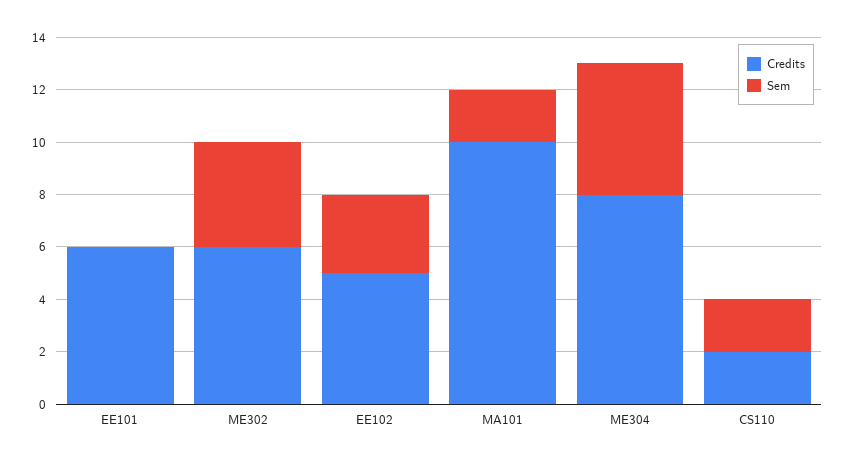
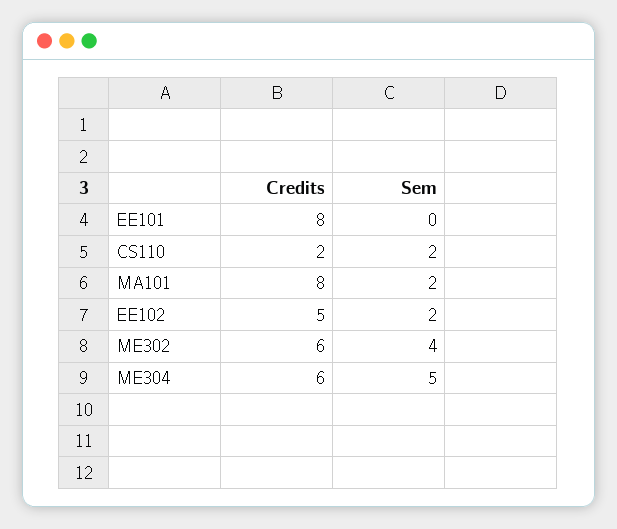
Credits, EE101: 6 -> 8
Sem, EE102: 3 -> 2
Credits, MA101: 10 -> 8
Credits, ME304: 8 -> 6

